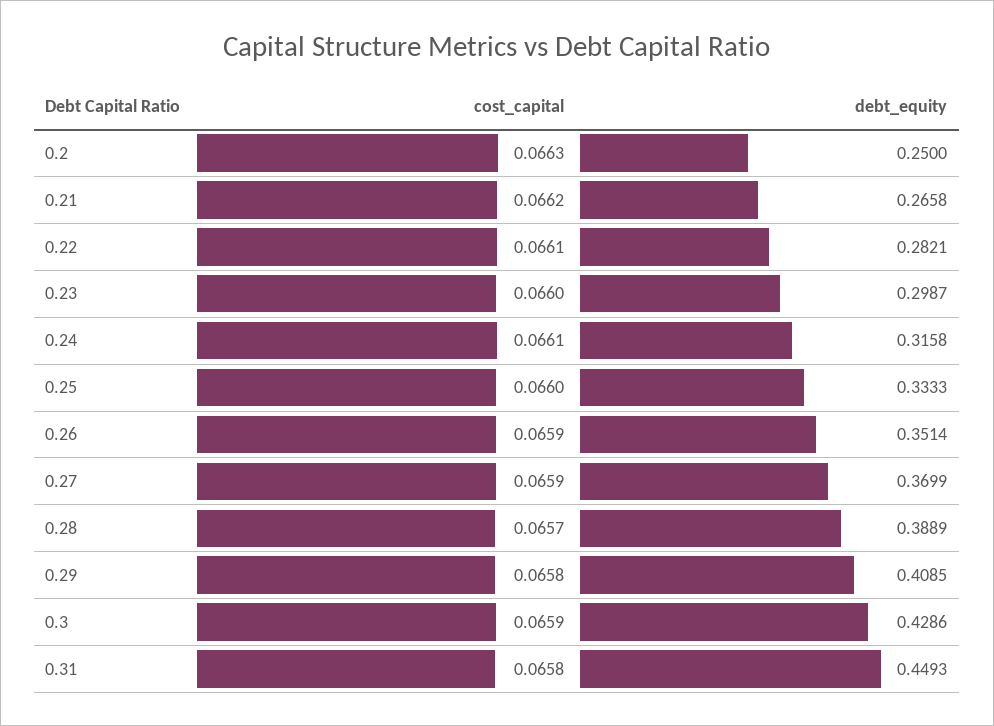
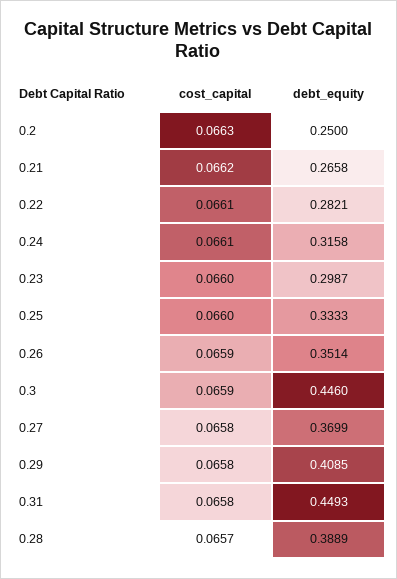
cost_capital, 0.27: 0.0659 -> 0.0658
debt_equity, 0.3: 0.4286 -> 0.446

